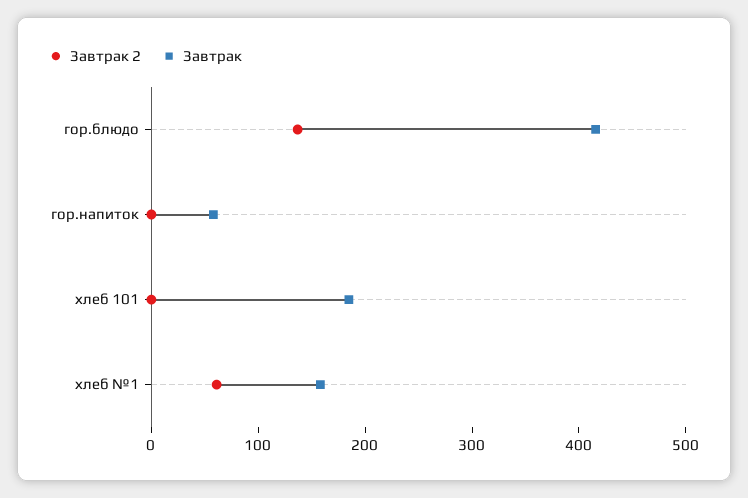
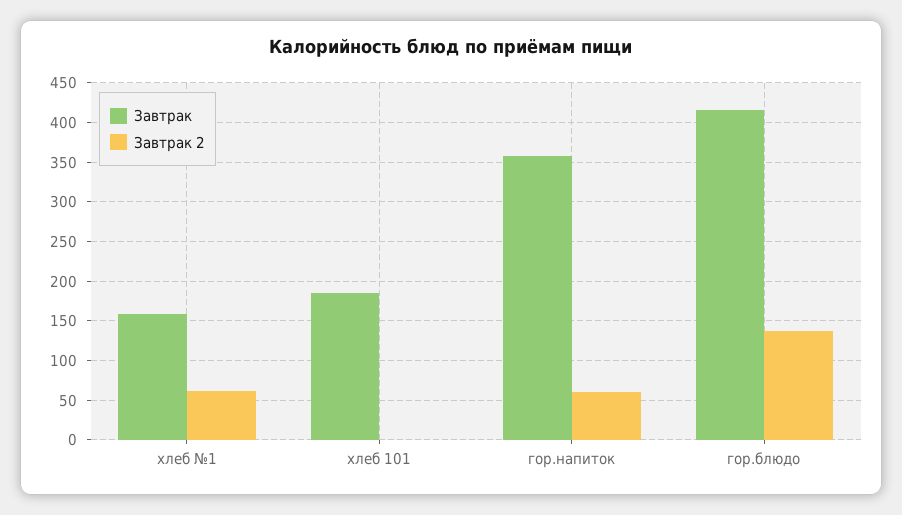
Завтрак 2, гор.напиток: 0 -> 60
Завтрак, гор.напиток: 60 -> 360

